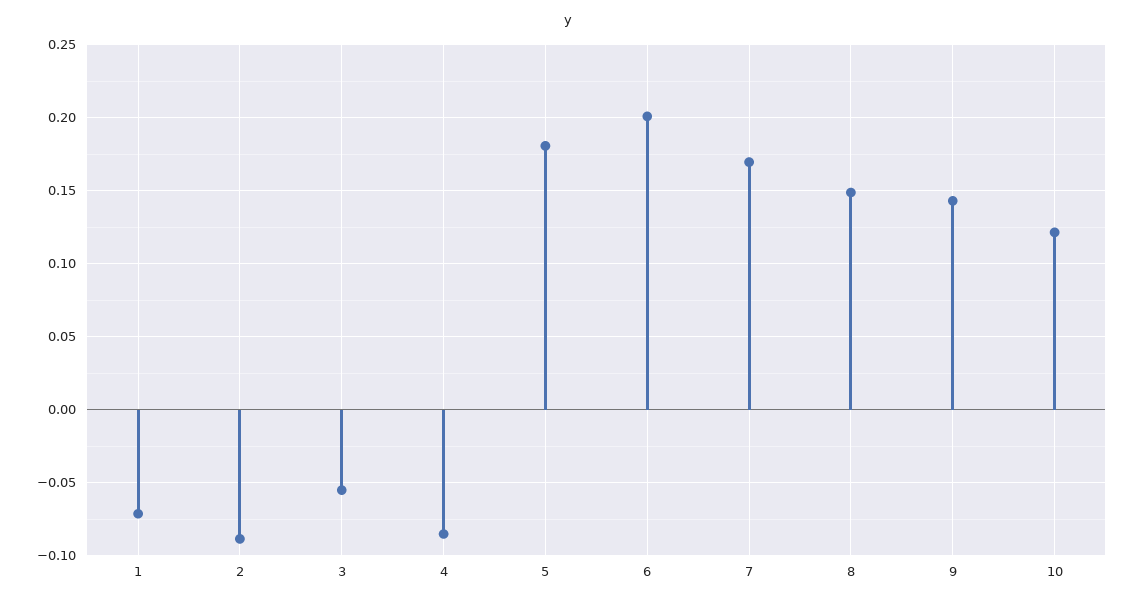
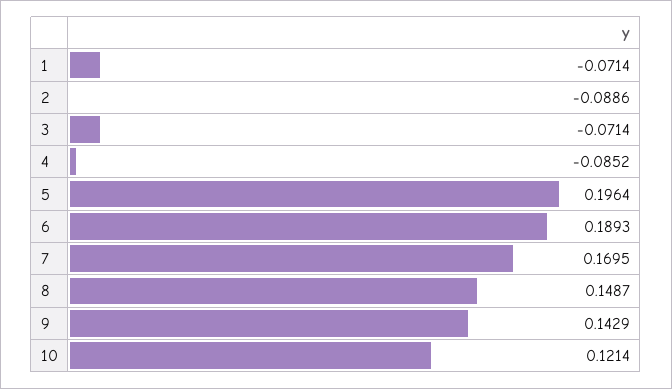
3: -0.055 -> -0.0714
5: 0.18 -> 0.1964
6: 0.2 -> 0.1893

